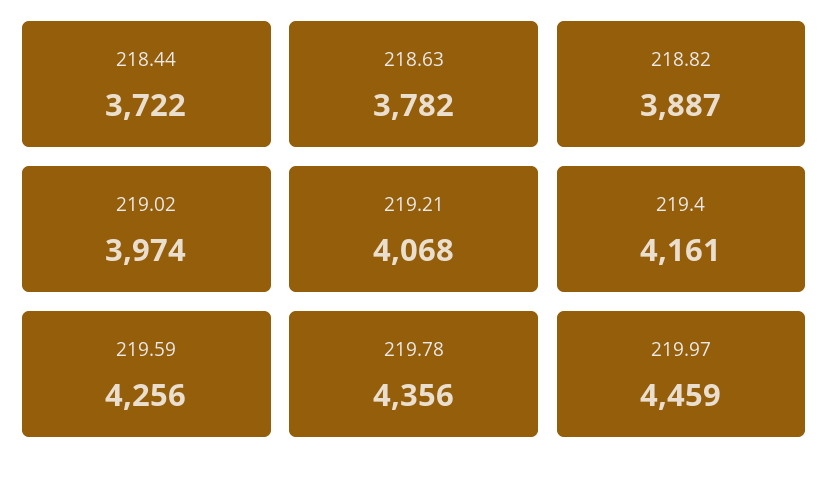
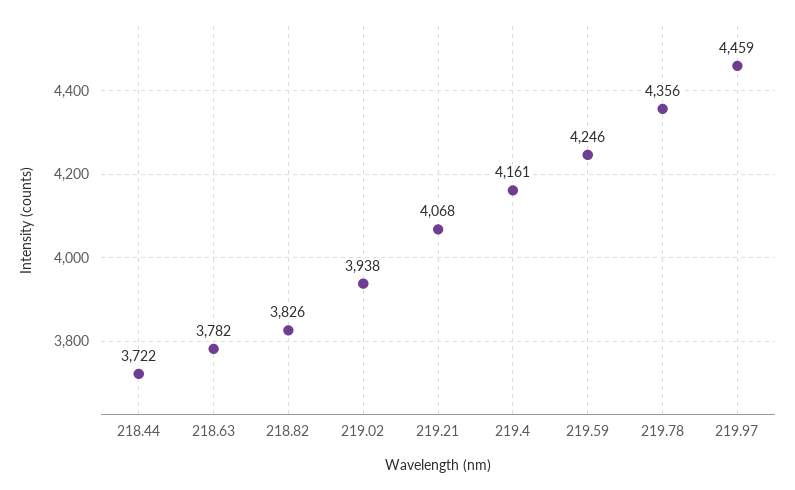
218.82: 3887 -> 3826
219.02: 3974 -> 3938
219.59: 4256 -> 4246

